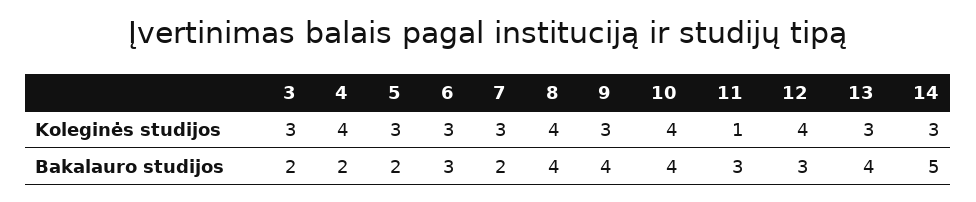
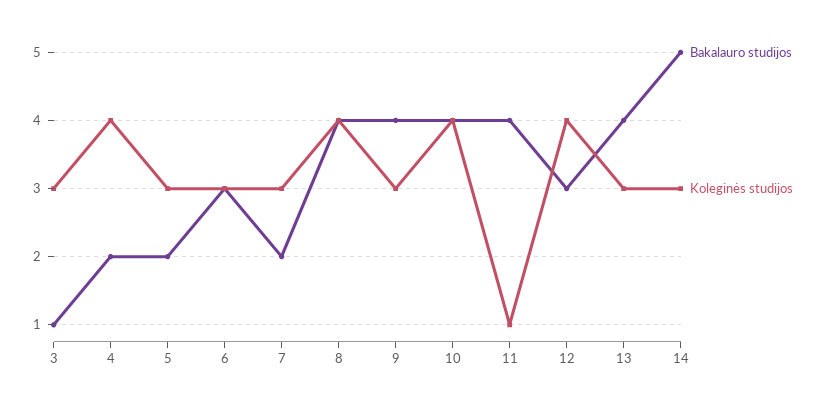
Bakalauro studijos, 3: 2 -> 1
Bakalauro studijos, 11: 3 -> 4

